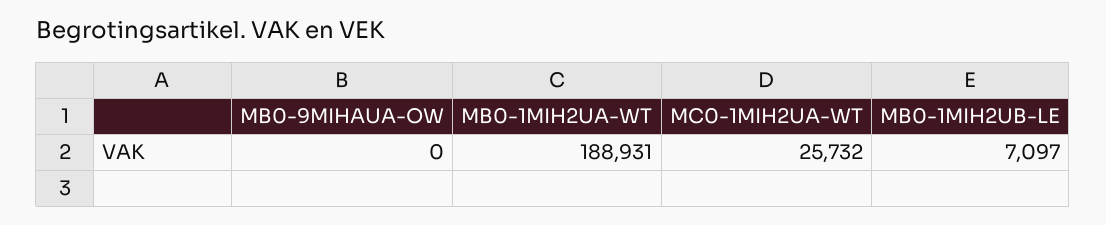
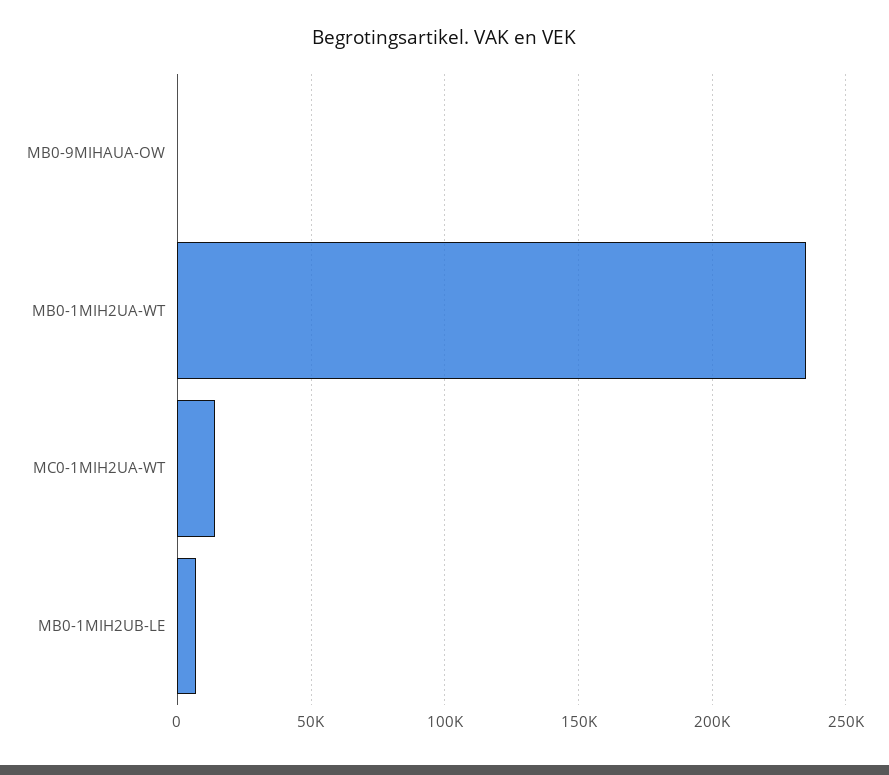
MB0-1MIH2UA-WT: 188931 -> 235000
MC0-1MIH2UA-WT: 25732 -> 15000

